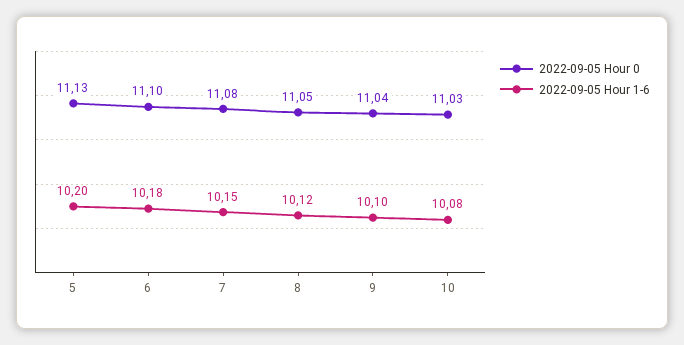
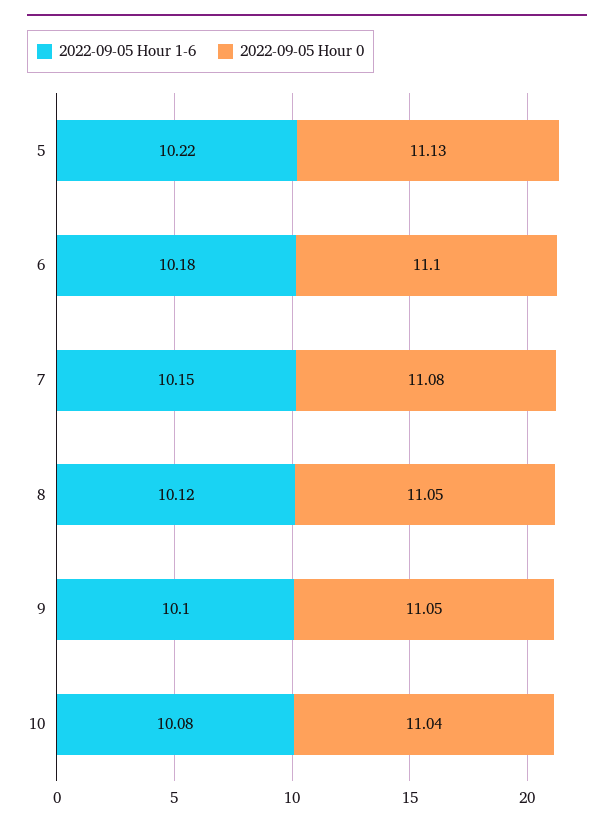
2022-09-05 Hour 1-6, 5: 10.2 -> 10.22
2022-09-05 Hour 0, 9: 11.04 -> 11.05
2022-09-05 Hour 0, 10: 11.03 -> 11.04

